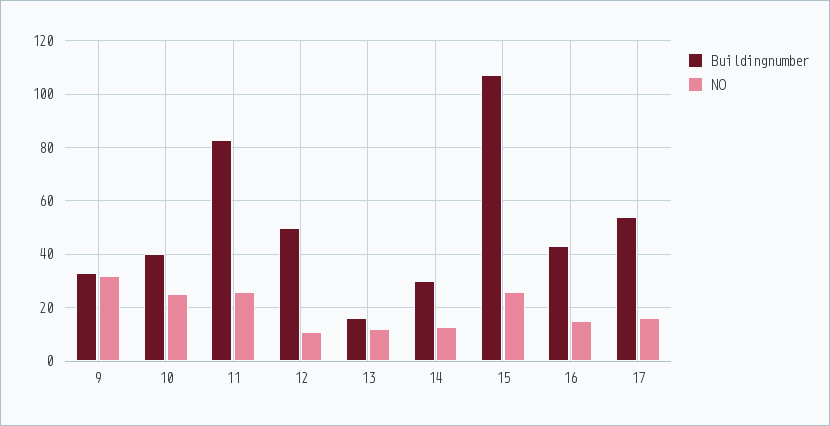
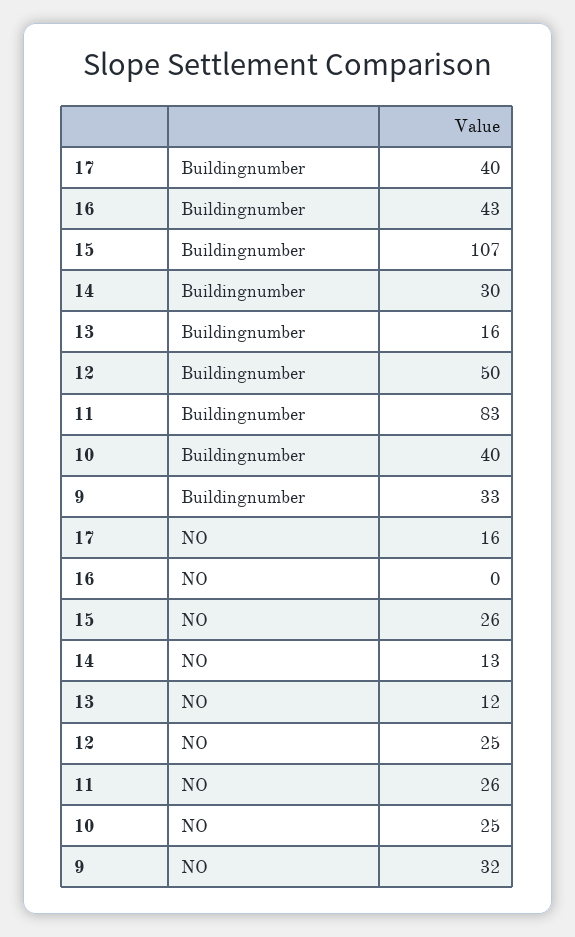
NO, 12: 10 -> 25
NO, 16: 15 -> 0
Buildingnumber, 17: 55 -> 40

